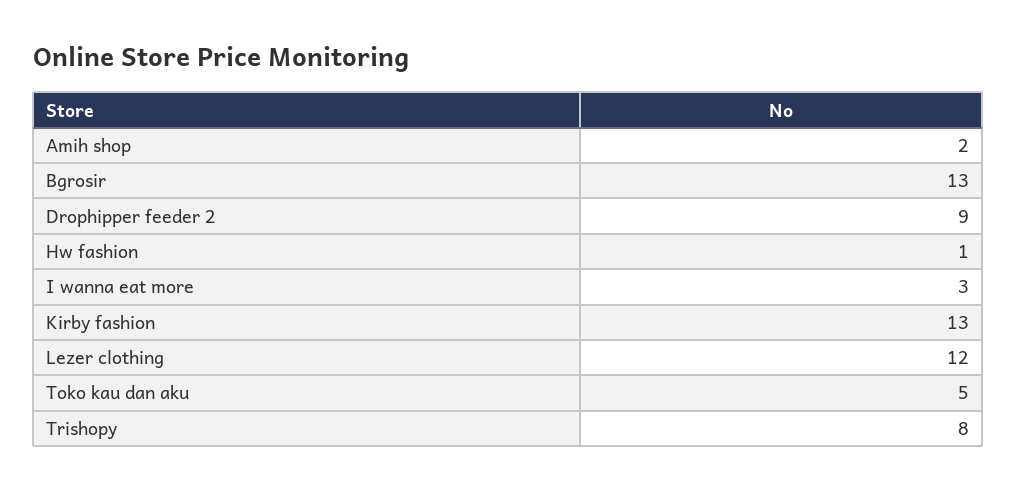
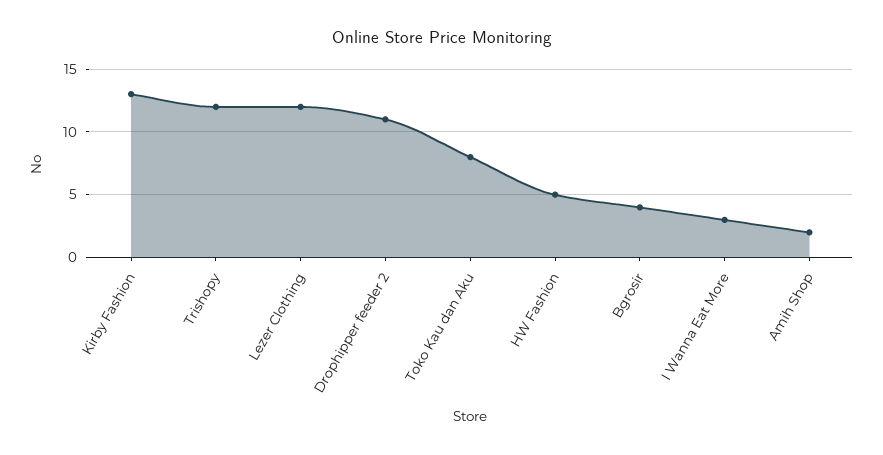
Bgrosir: 13 -> 4
Drophipper feeder 2: 9 -> 11
Hw fashion: 1 -> 5
Toko kau dan aku: 5 -> 8
Trishopy: 8 -> 12

